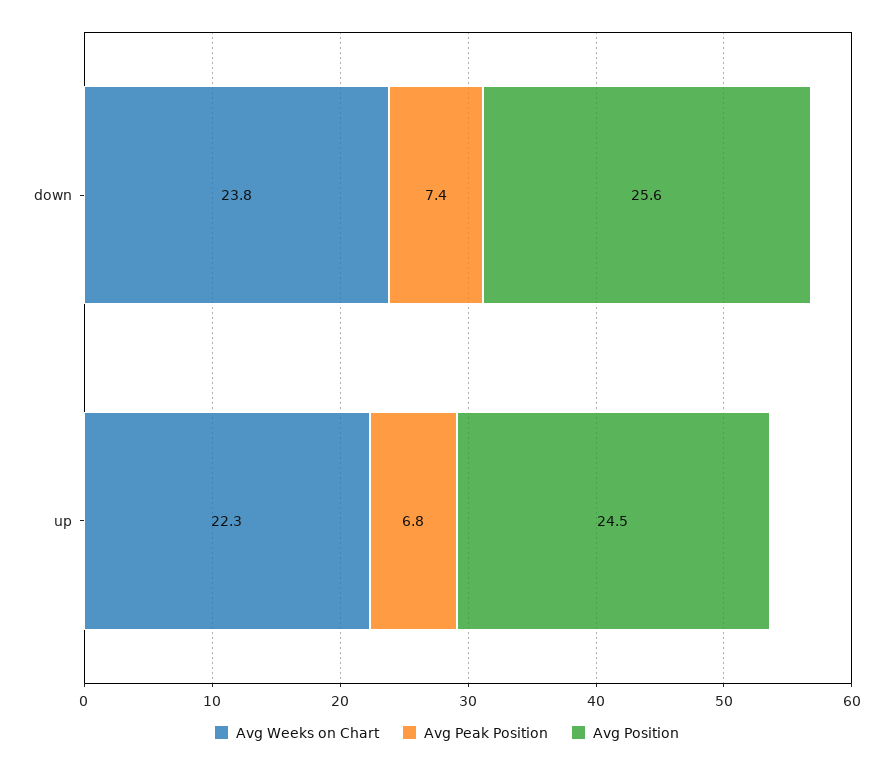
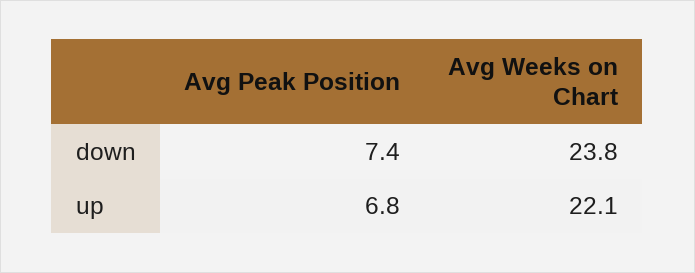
Avg Position, down: 25.6 -> none
Avg Weeks on Chart, up: 22.3 -> 22.1
Avg Position, up: 24.5 -> none

